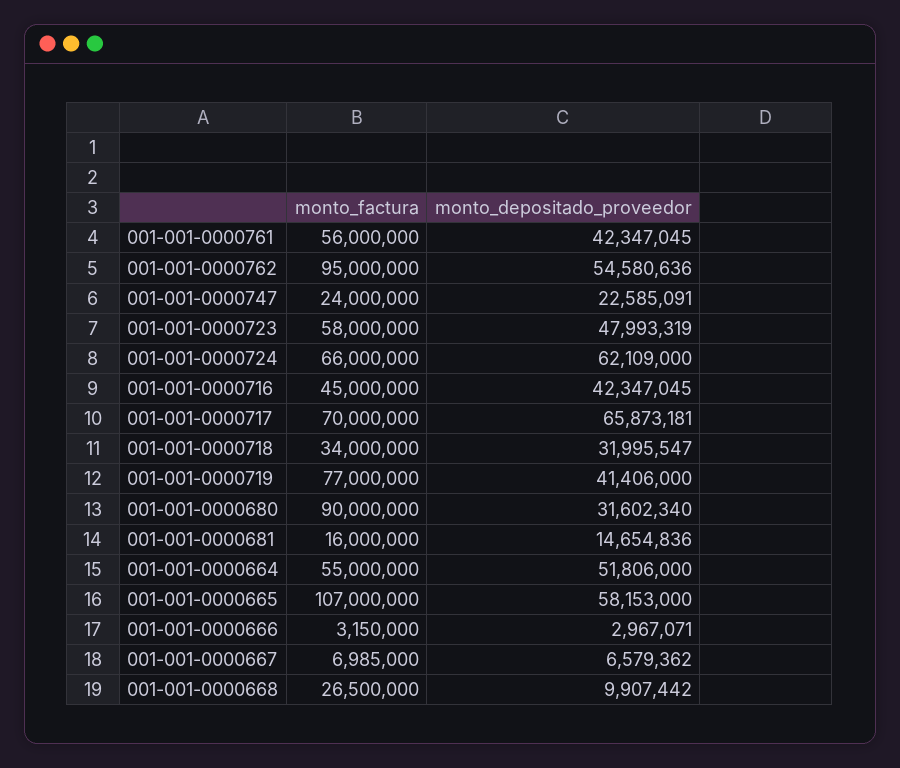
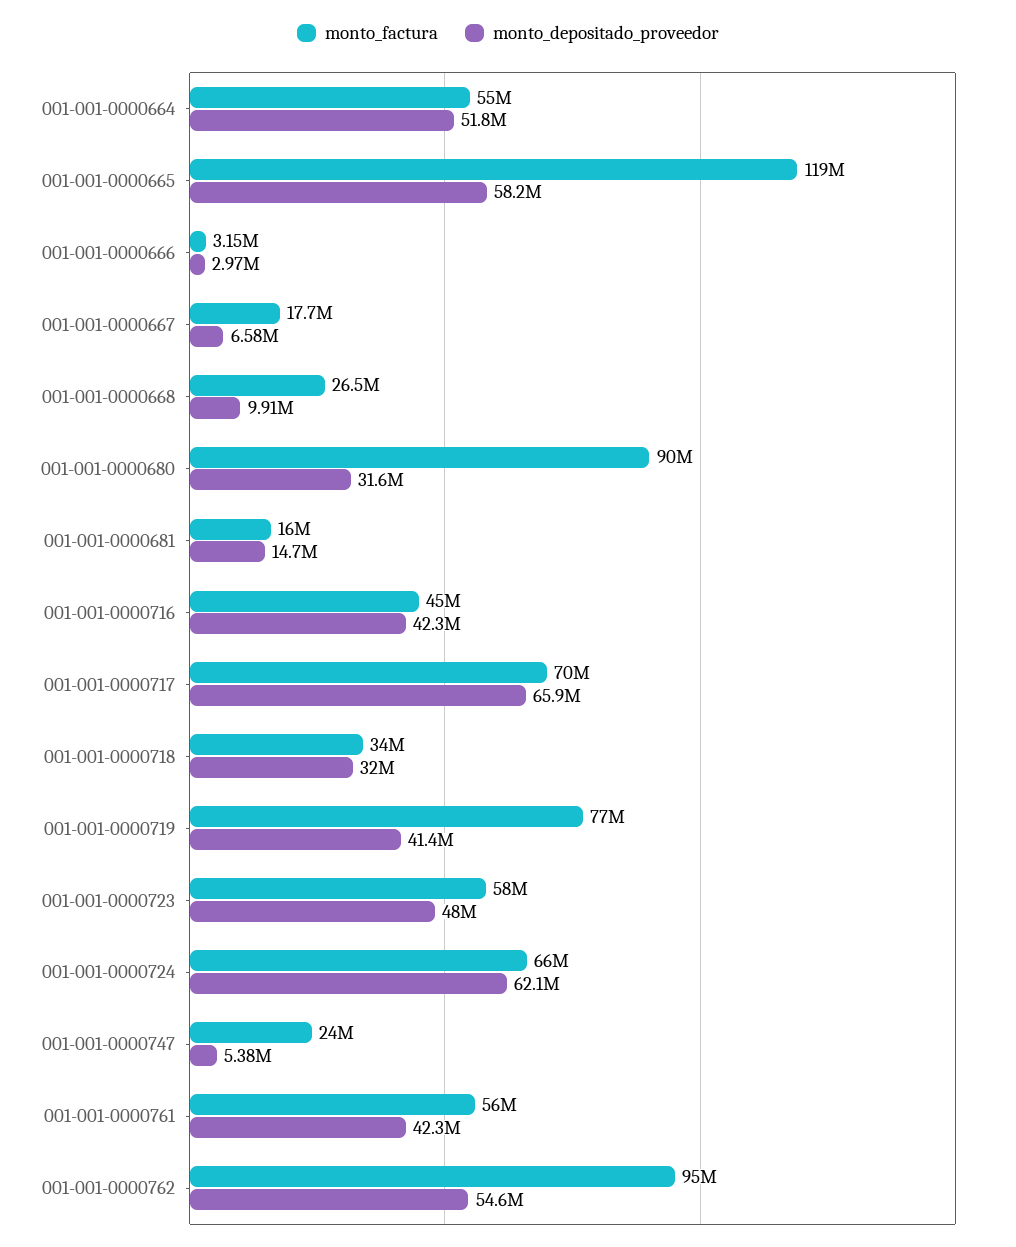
monto_depositado_proveedor, 001-001-0000747: 22585091 -> 5380000
monto_factura, 001-001-0000665: 107000000 -> 119000000
monto_factura, 001-001-0000667: 6985000 -> 17700000

